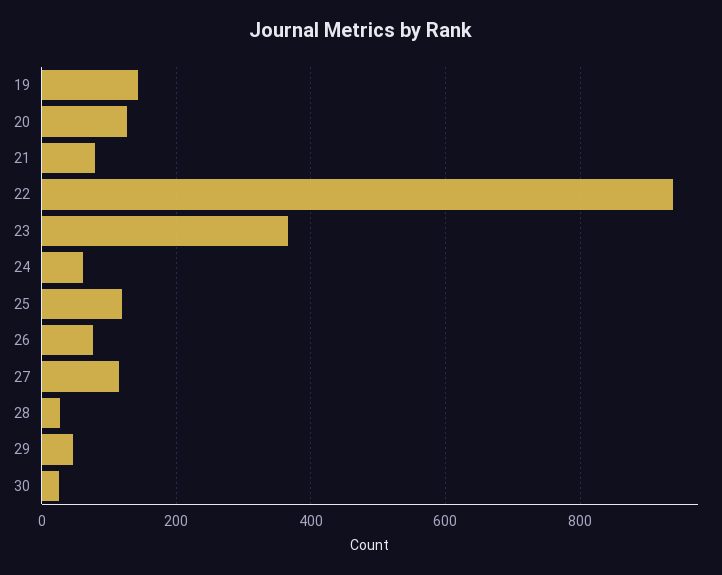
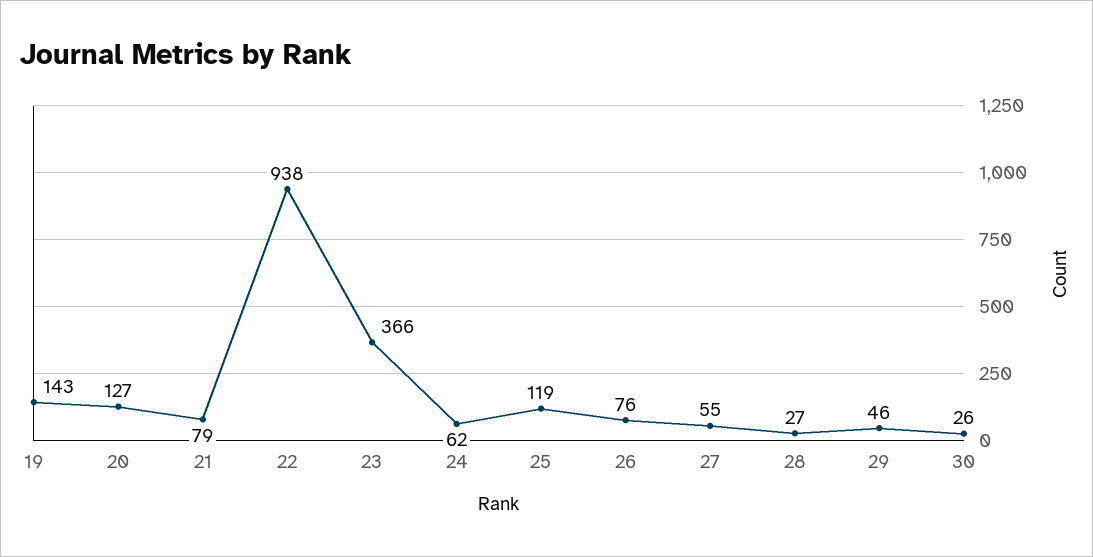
27: 120 -> 55

